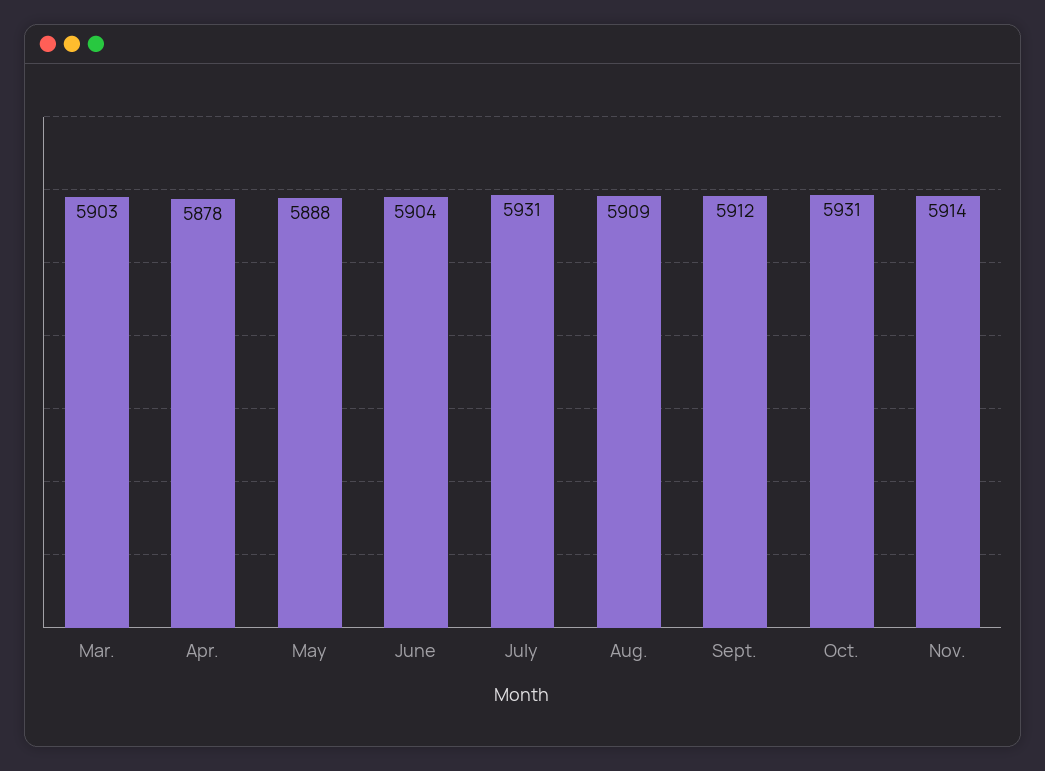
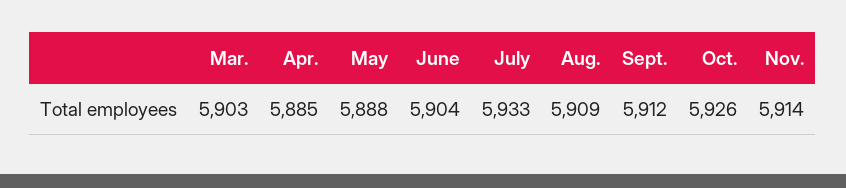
Apr.: 5878 -> 5885
July: 5931 -> 5933
Oct.: 5931 -> 5926

